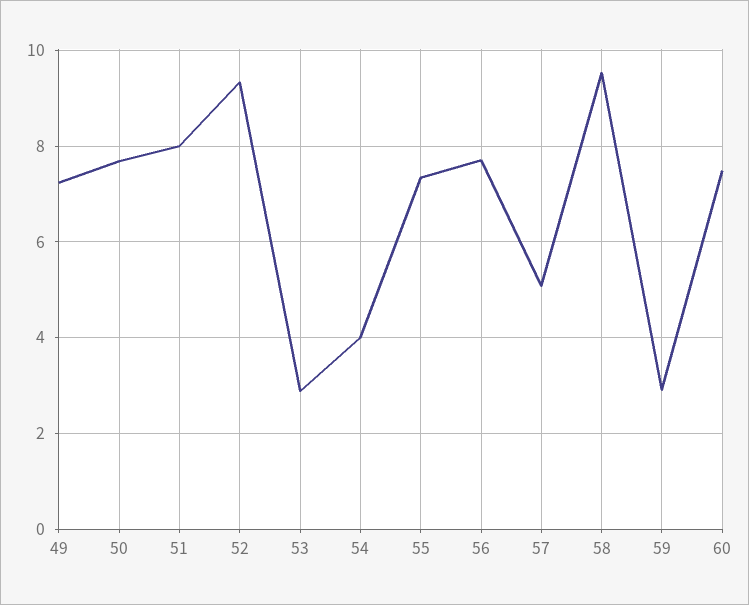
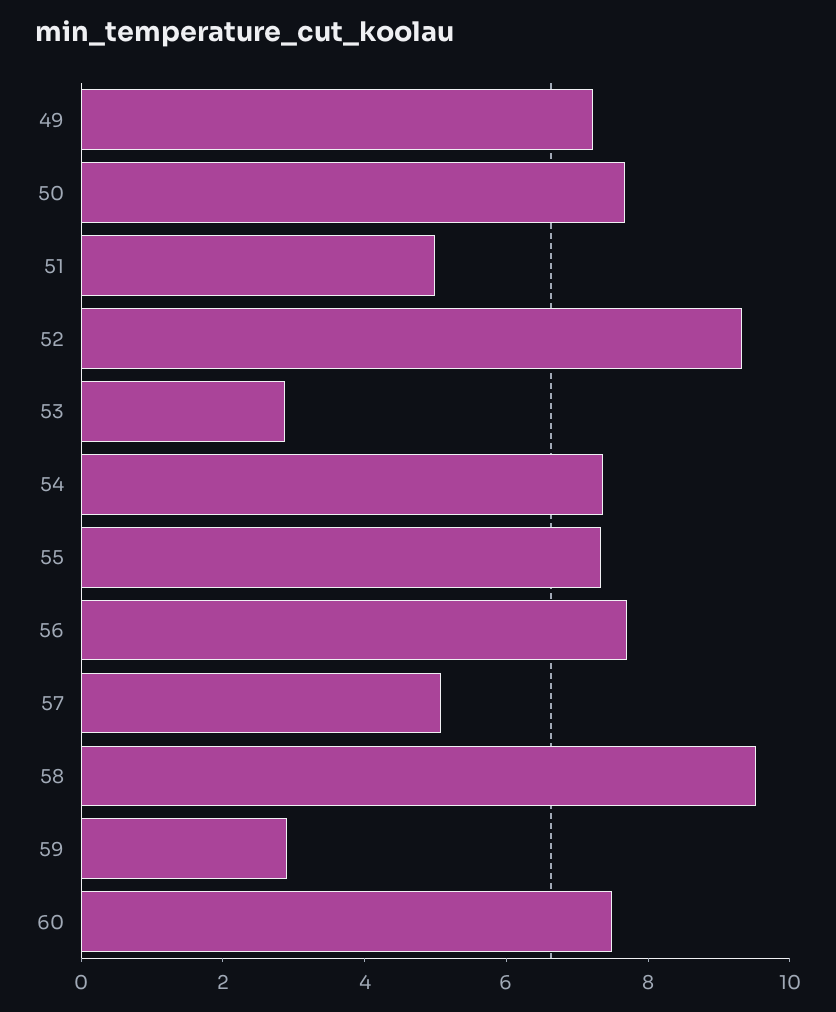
51: 8 -> 5
54: 4 -> 7.5

